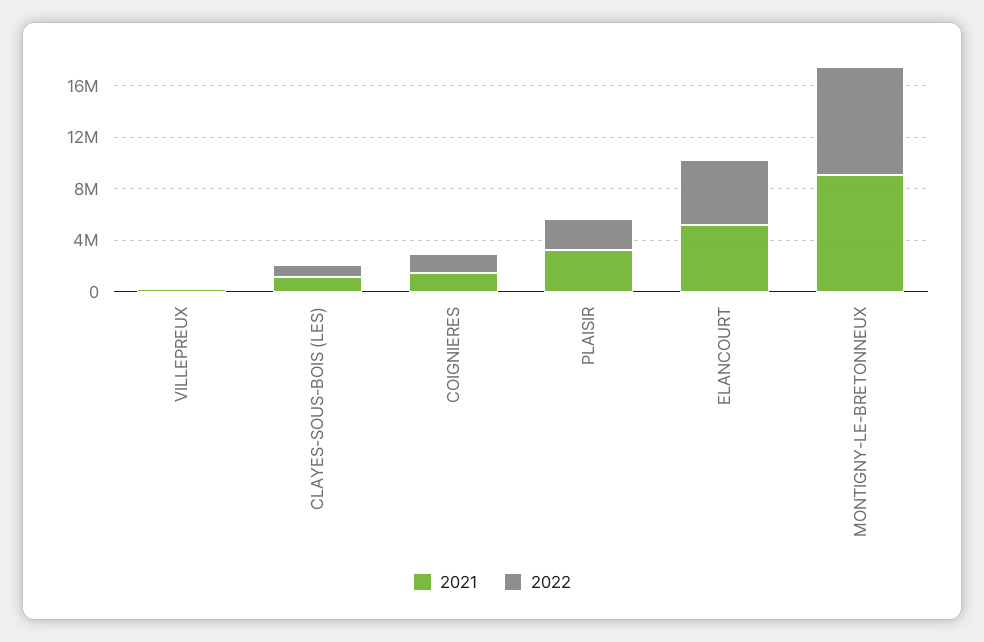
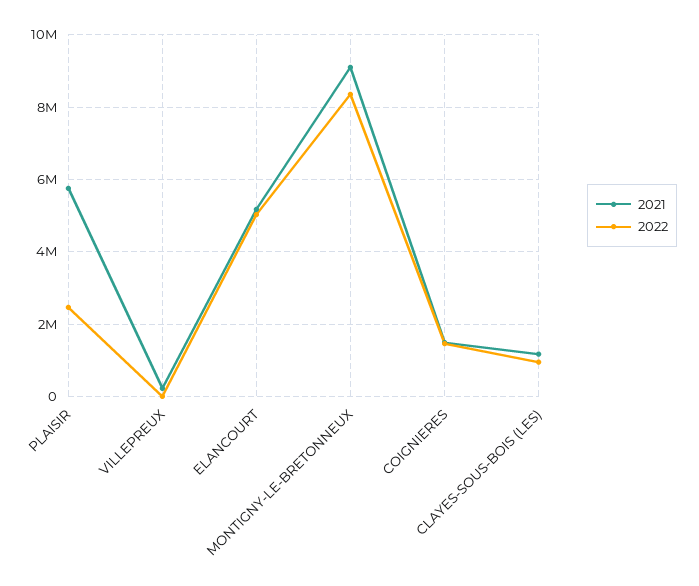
2021, PLAISIR: 3000000 -> 5800000

